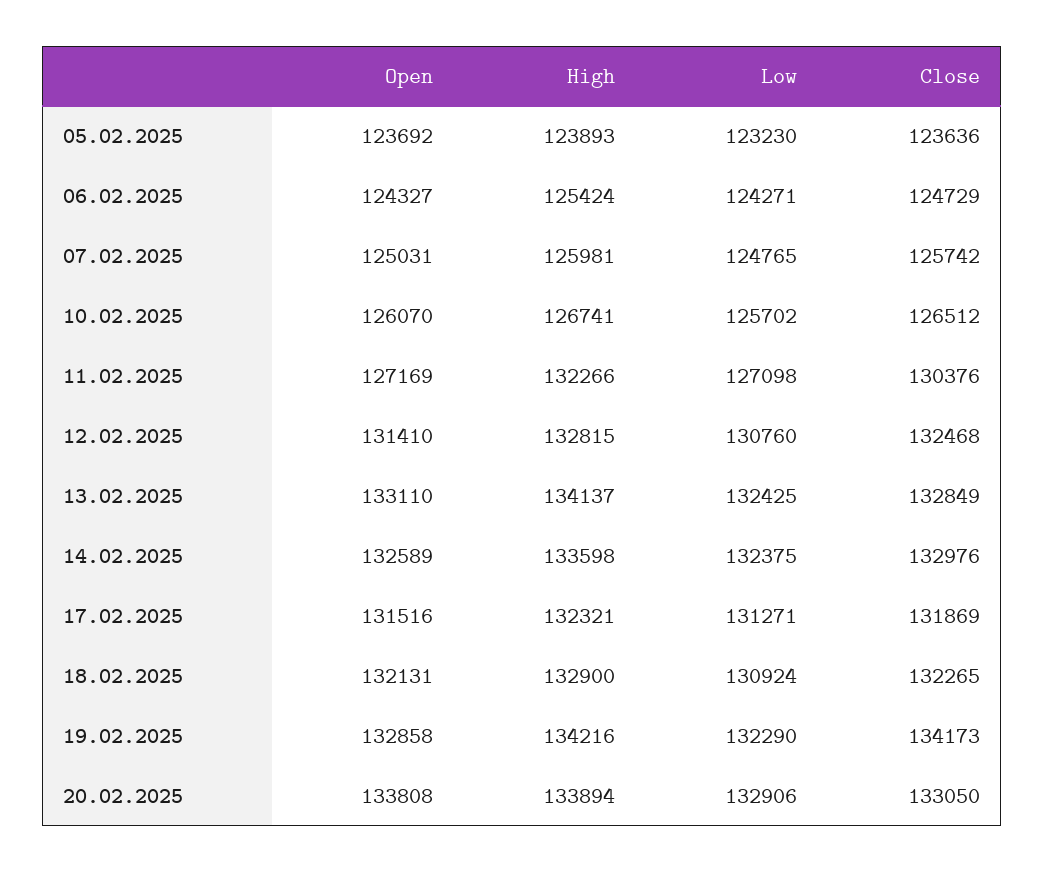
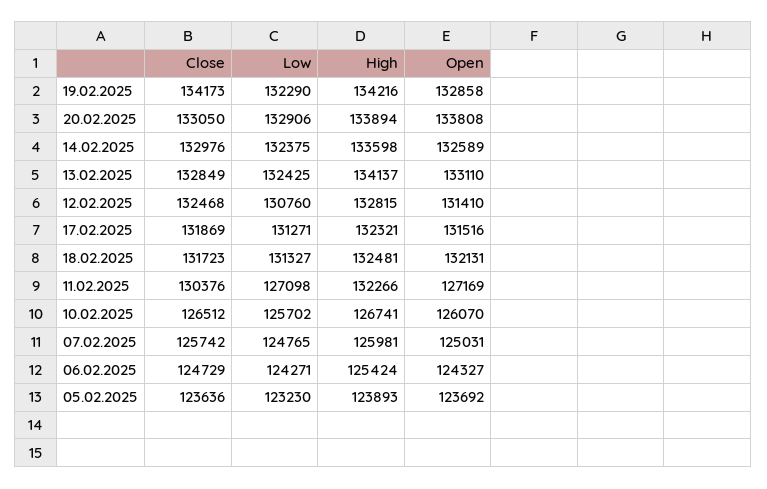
High, 18.02.2025: 132900 -> 132481
Low, 18.02.2025: 130924 -> 131327
Close, 18.02.2025: 132265 -> 131723

